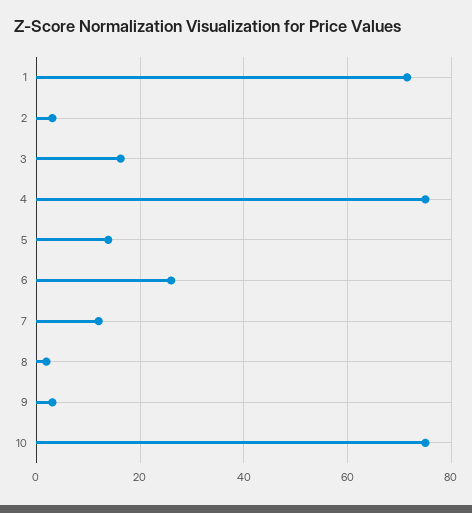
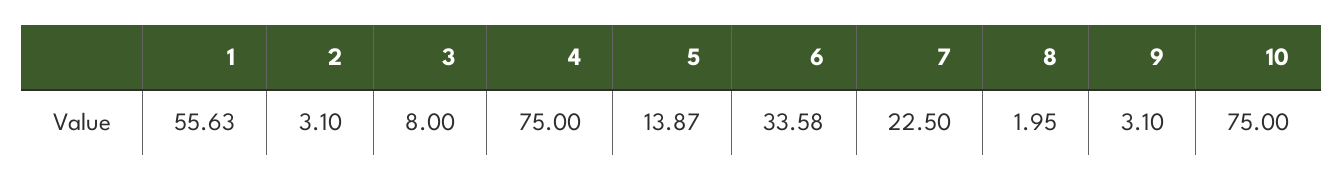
1: 72 -> 55.63
3: 16 -> 8
6: 26 -> 33.58
7: 12 -> 22.5

